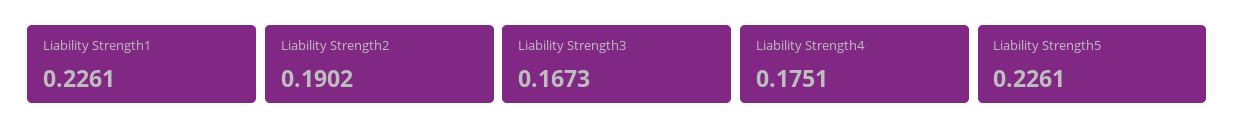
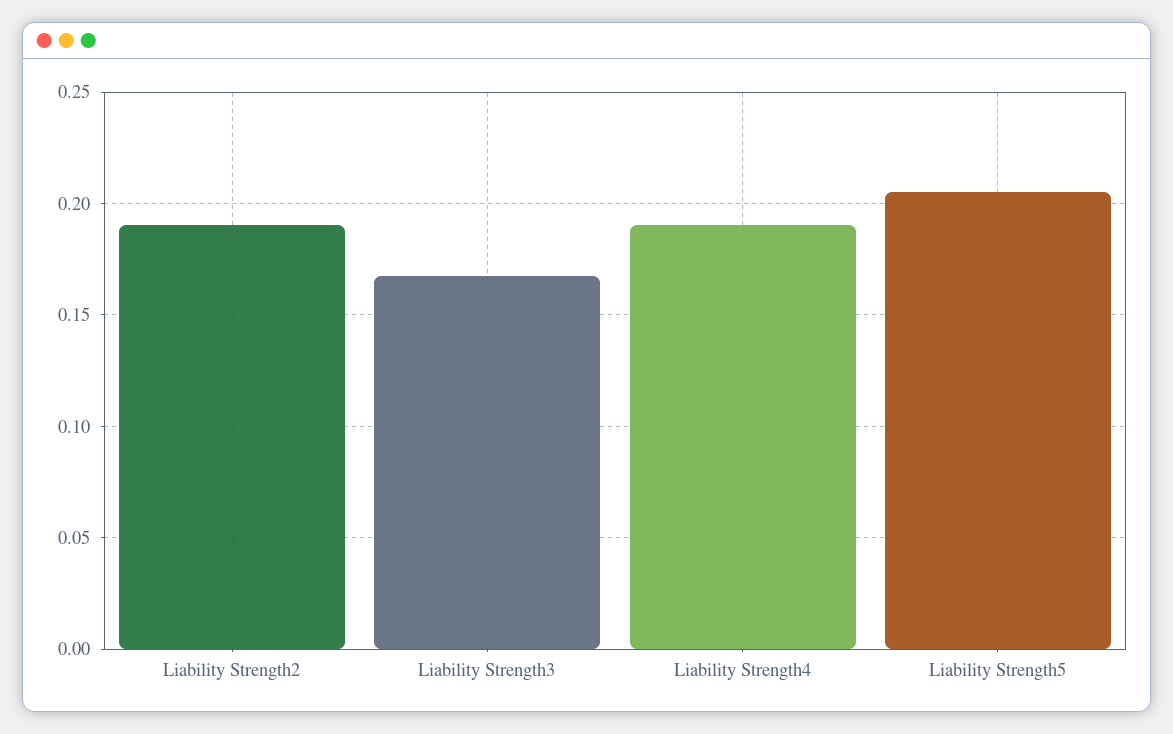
Liability Strength1: 0.2261 -> none
Liability Strength4: 0.1751 -> 0.19
Liability Strength5: 0.2261 -> 0.205

